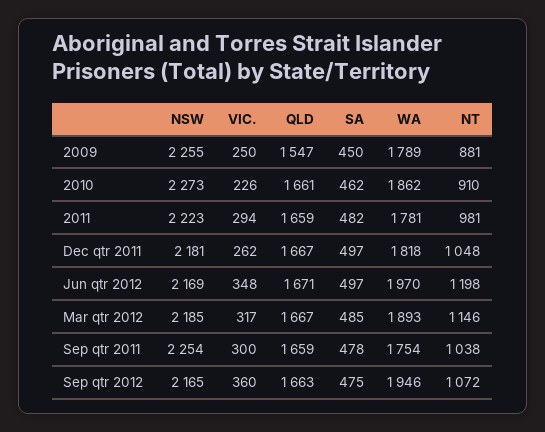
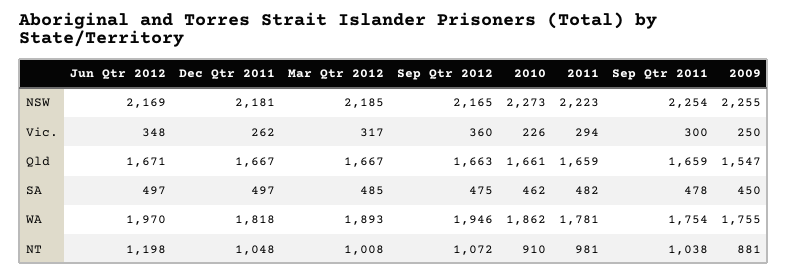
WA, 2009: 1789 -> 1755
NT, Mar qtr 2012: 1146 -> 1008

